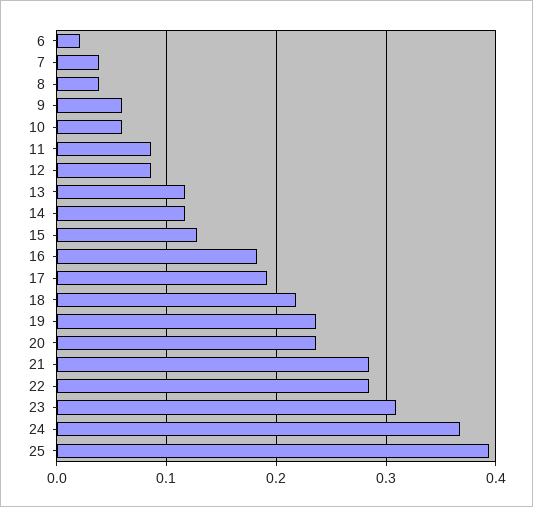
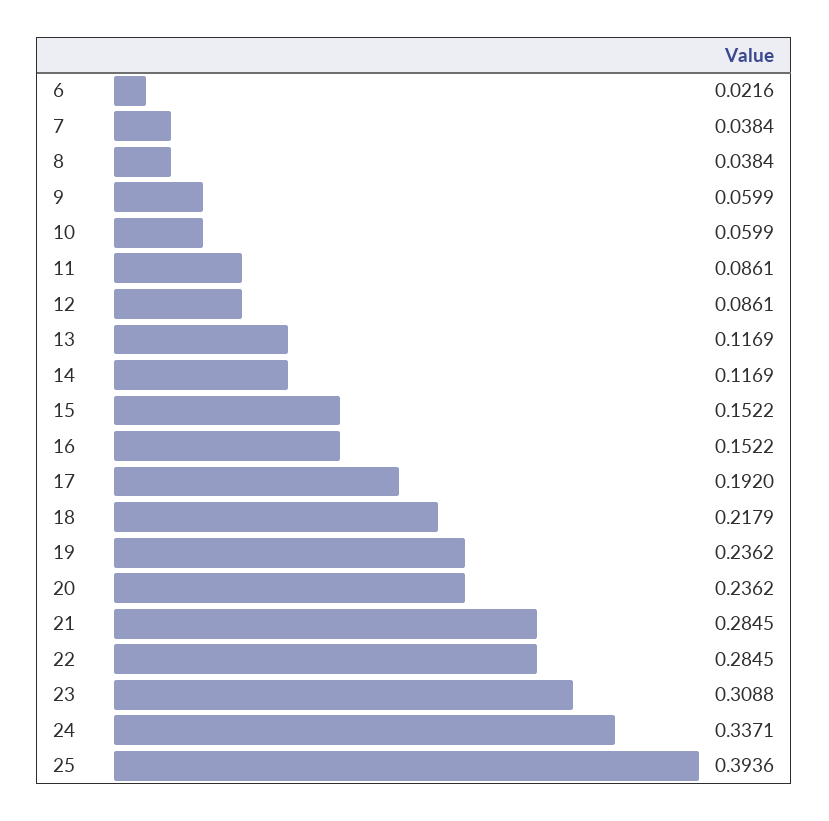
15: 0.13 -> 0.1522
16: 0.18 -> 0.1522
24: 0.37 -> 0.3371

